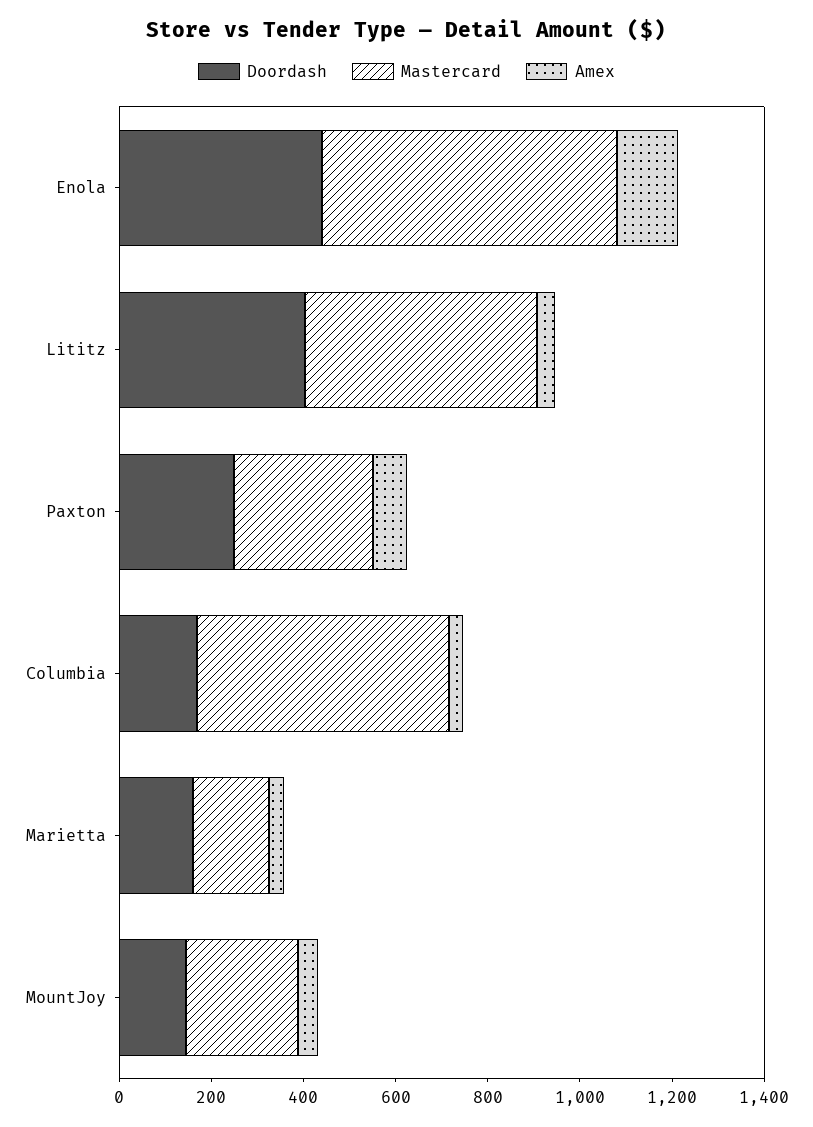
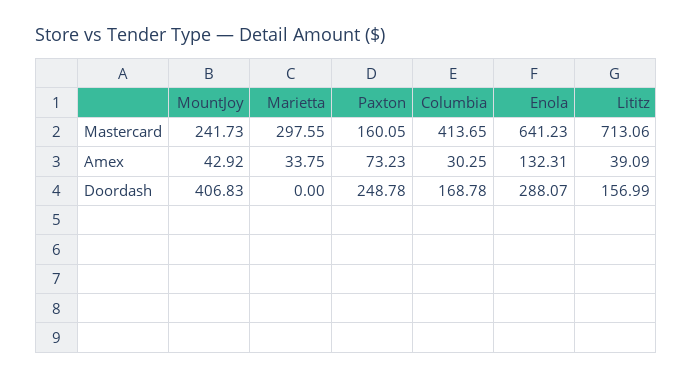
Doordash, Enola: 450 -> 288.07
Doordash, Lititz: 400 -> 156.99
Mastercard, Lititz: 500 -> 713.06
Mastercard, Paxton: 300 -> 160.05
Mastercard, Columbia: 550 -> 413.65
Doordash, Marietta: 150 -> 0
Mastercard, Marietta: 150 -> 297.55
Doordash, MountJoy: 150 -> 406.83

